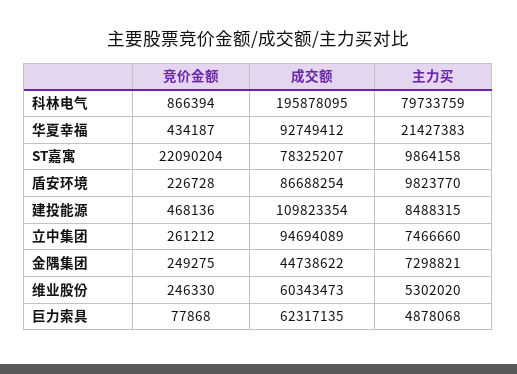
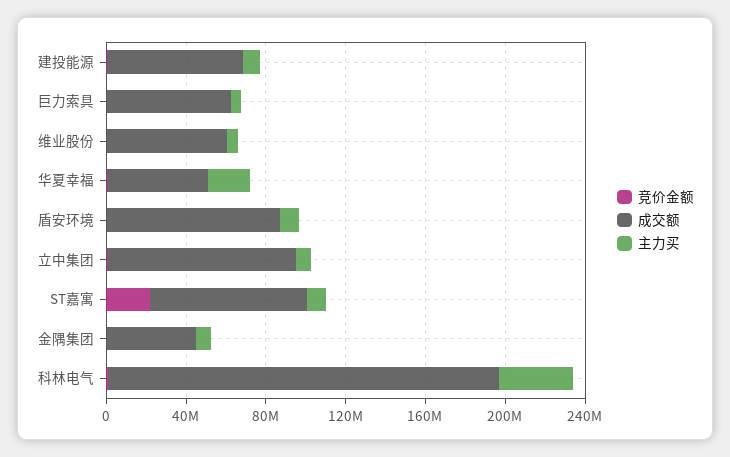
主力买, 科林电气: 79733759 -> 40000000
成交额, 华夏幸福: 92749412 -> 50000000
成交额, 建投能源: 109823354 -> 70000000

